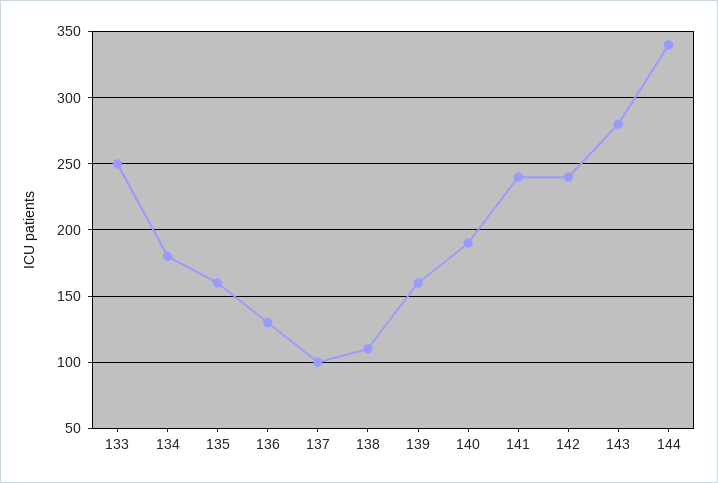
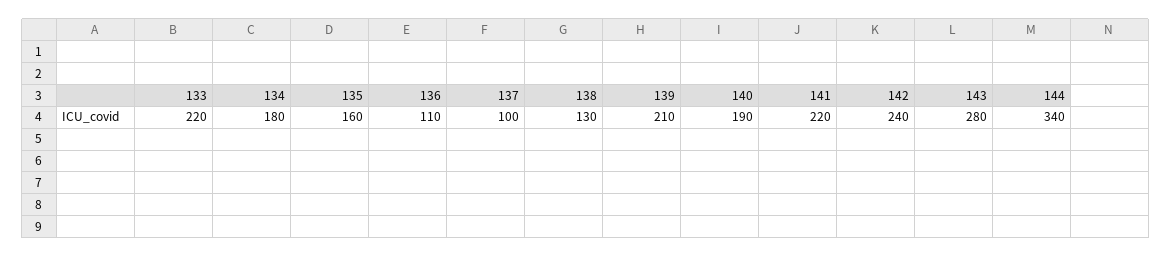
133: 250 -> 220
136: 130 -> 110
138: 110 -> 130
139: 160 -> 210
141: 240 -> 220

